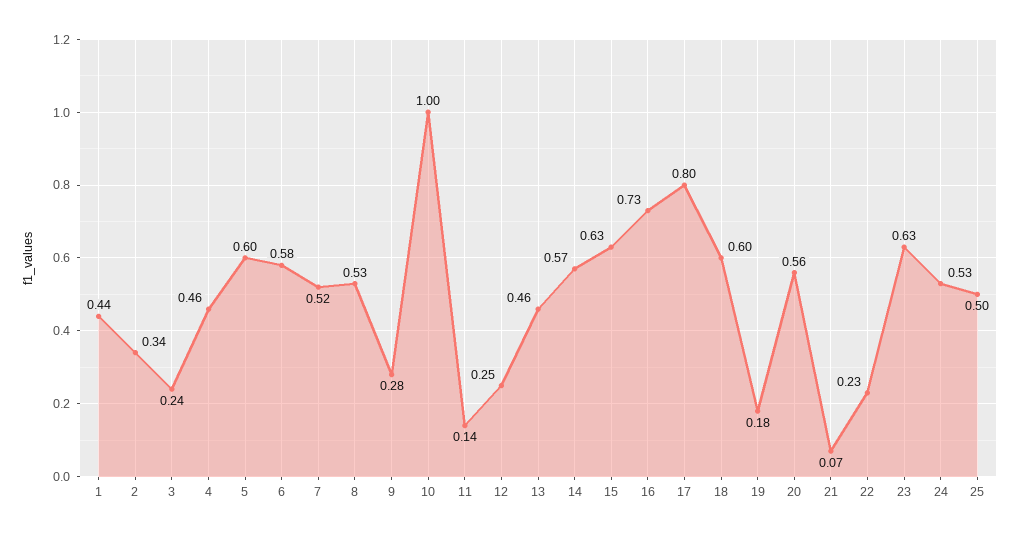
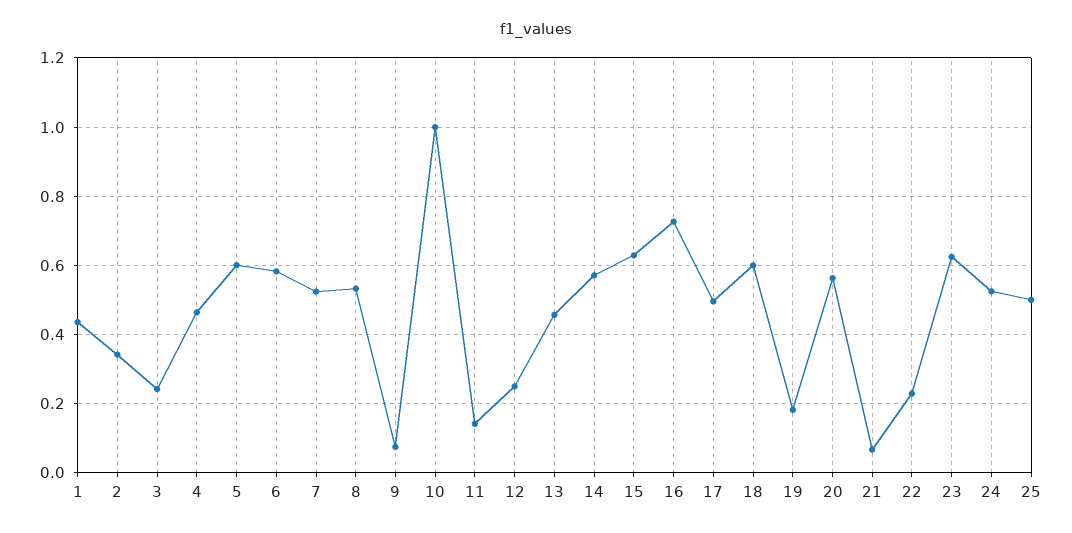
9: 0.28 -> 0.08
17: 0.8 -> 0.5

